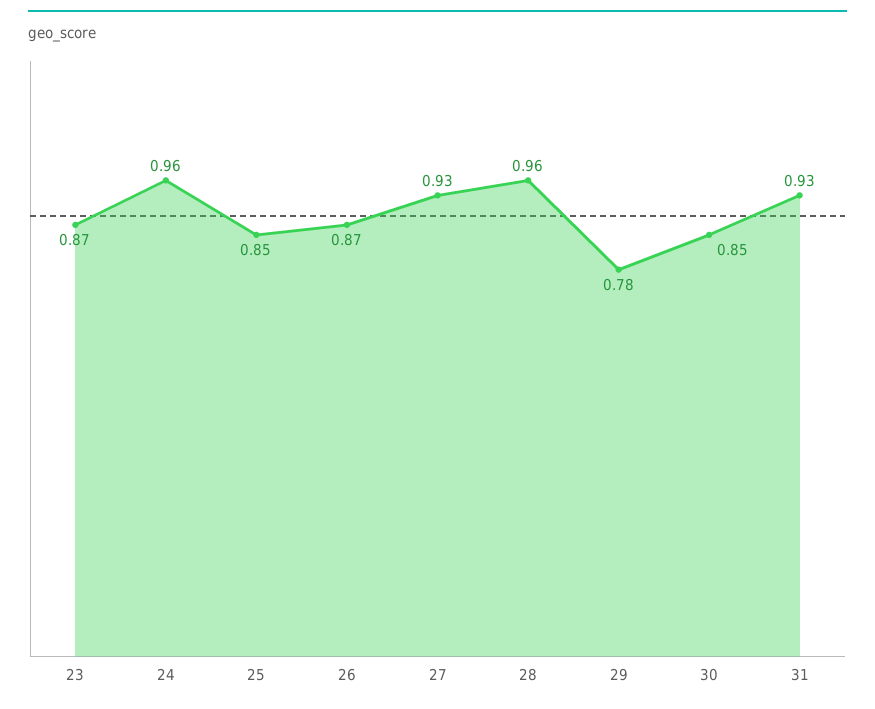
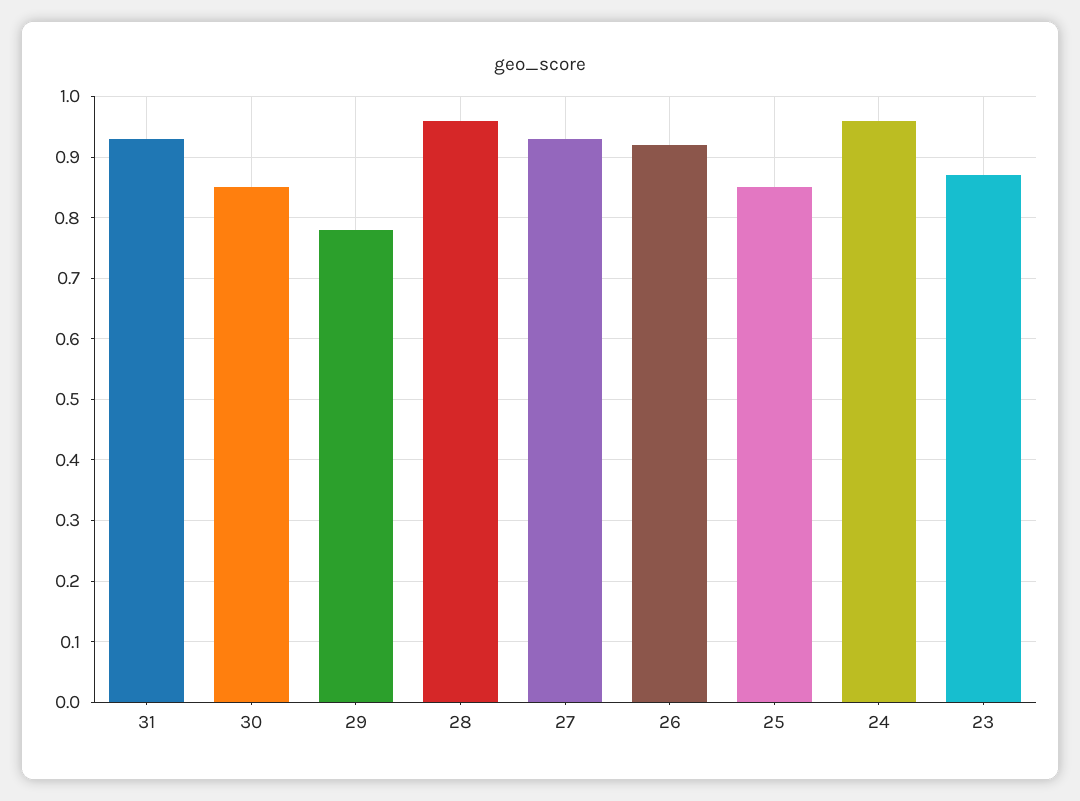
26: 0.87 -> 0.92

